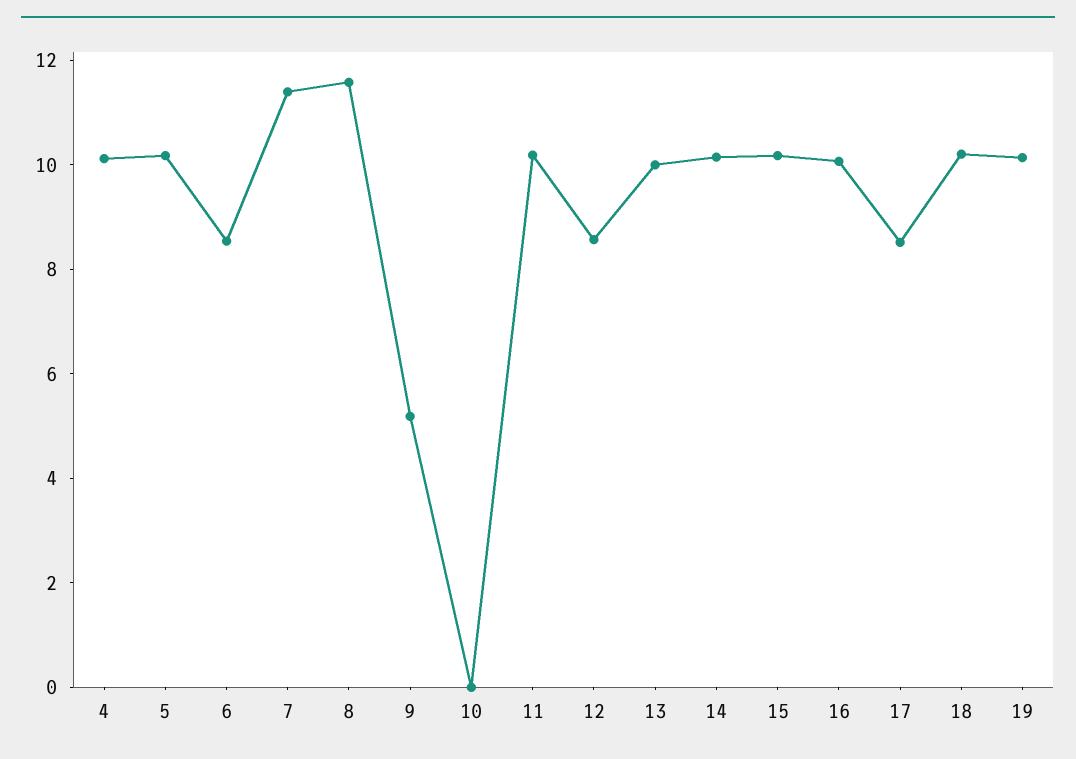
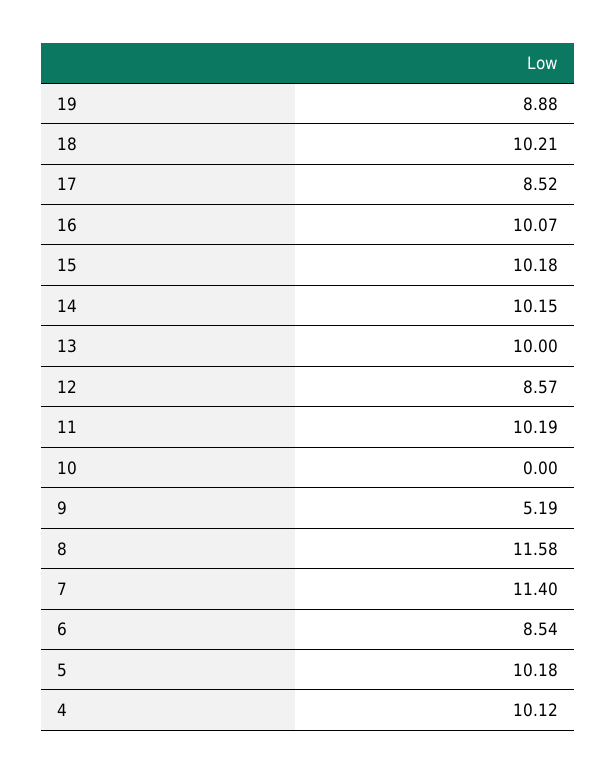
19: 10 -> 8.88

